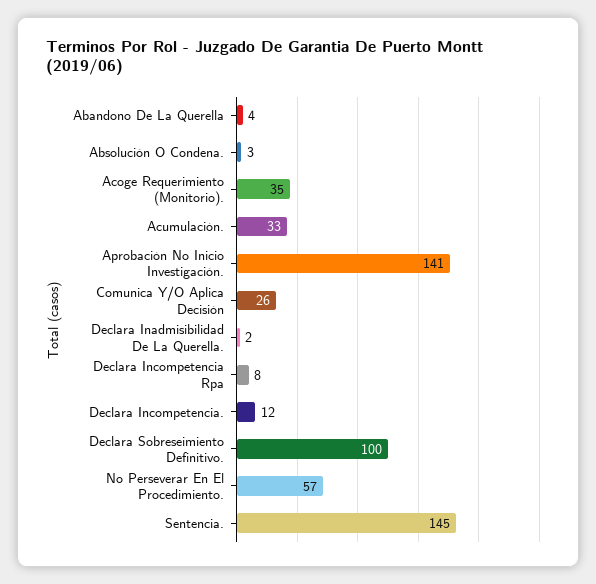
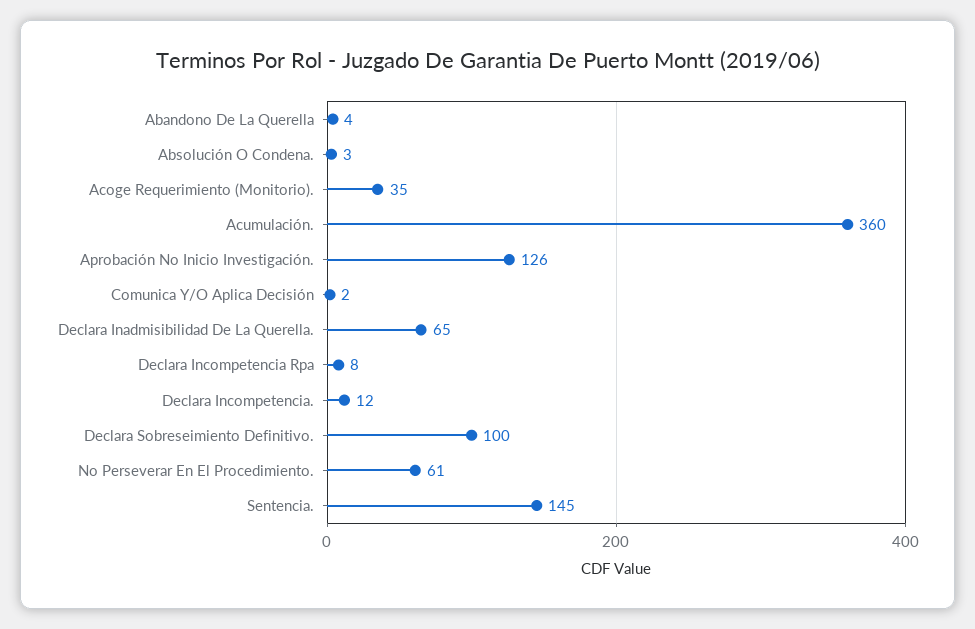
Acumulación.: 33 -> 360
Aprobación No Inicio Investigación.: 141 -> 126
Comunica Y/O Aplica Decisión: 26 -> 2
Declara Inadmisibilidad De La Querella.: 2 -> 65
No Perseverar En El Procedimiento.: 57 -> 61

